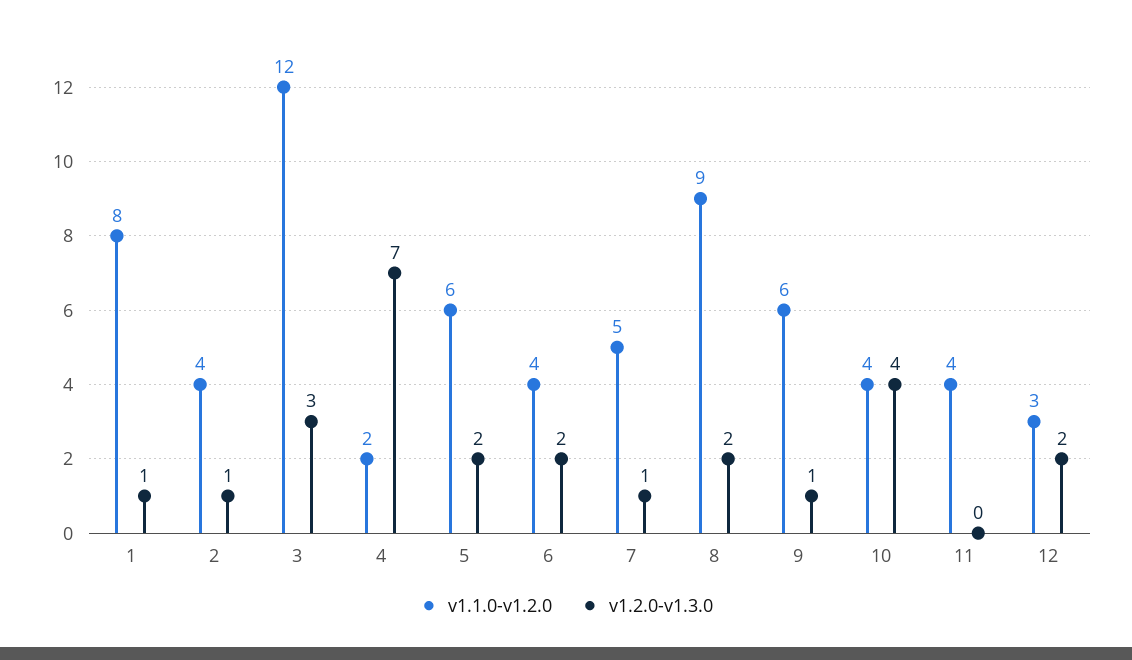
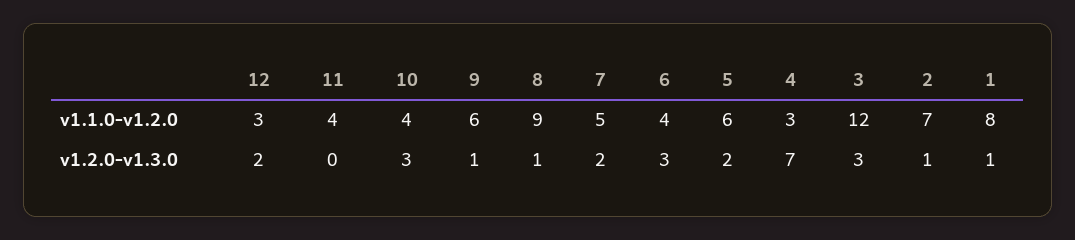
v1.1.0-v1.2.0, 2: 4 -> 7
v1.1.0-v1.2.0, 4: 2 -> 3
v1.2.0-v1.3.0, 6: 2 -> 3
v1.2.0-v1.3.0, 7: 1 -> 2
v1.2.0-v1.3.0, 8: 2 -> 1
v1.2.0-v1.3.0, 10: 4 -> 3

